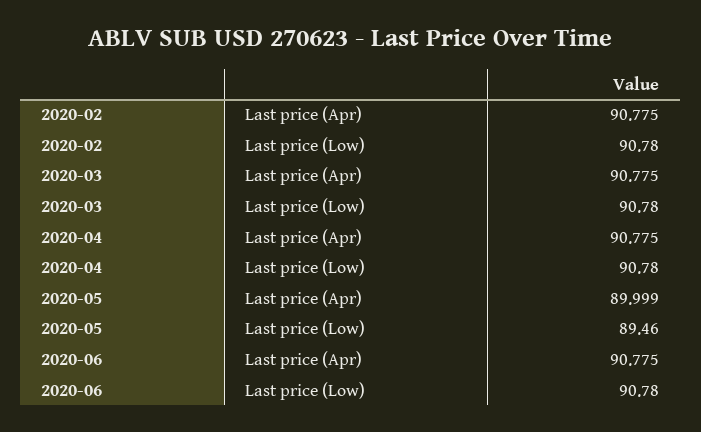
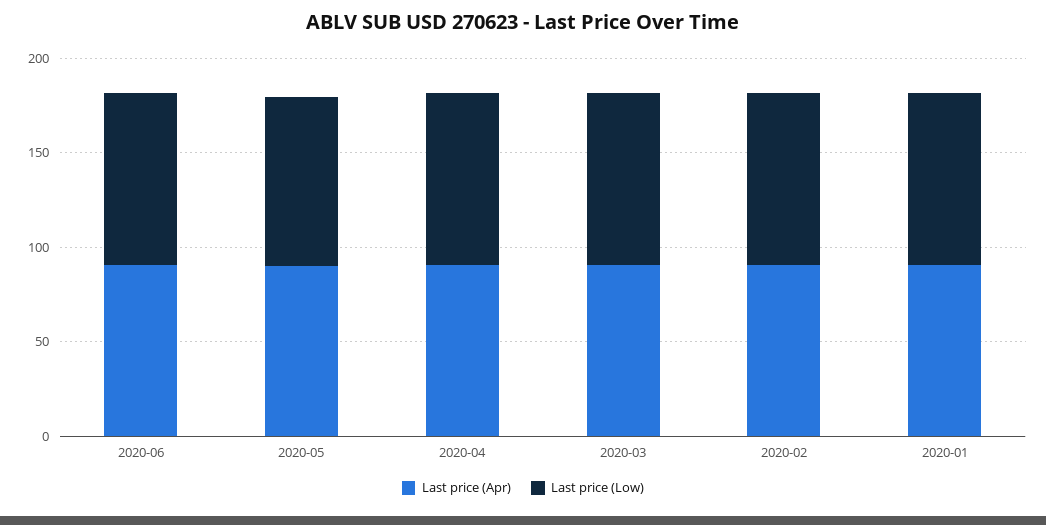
Last price (Apr), 2020-01: none -> 90
Last price (Low), 2020-01: none -> 90

